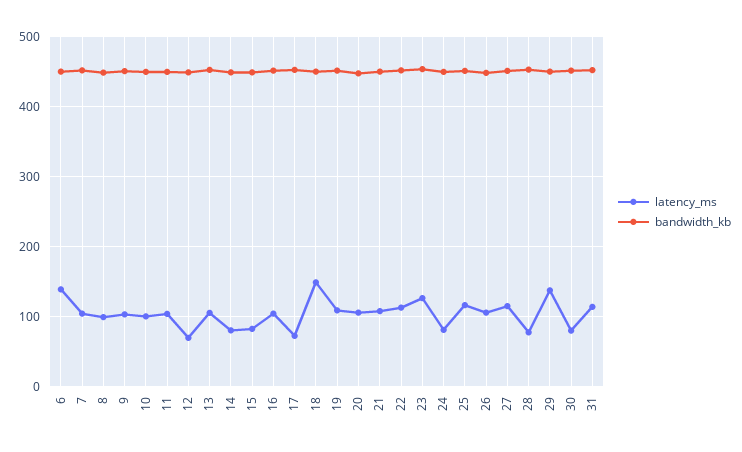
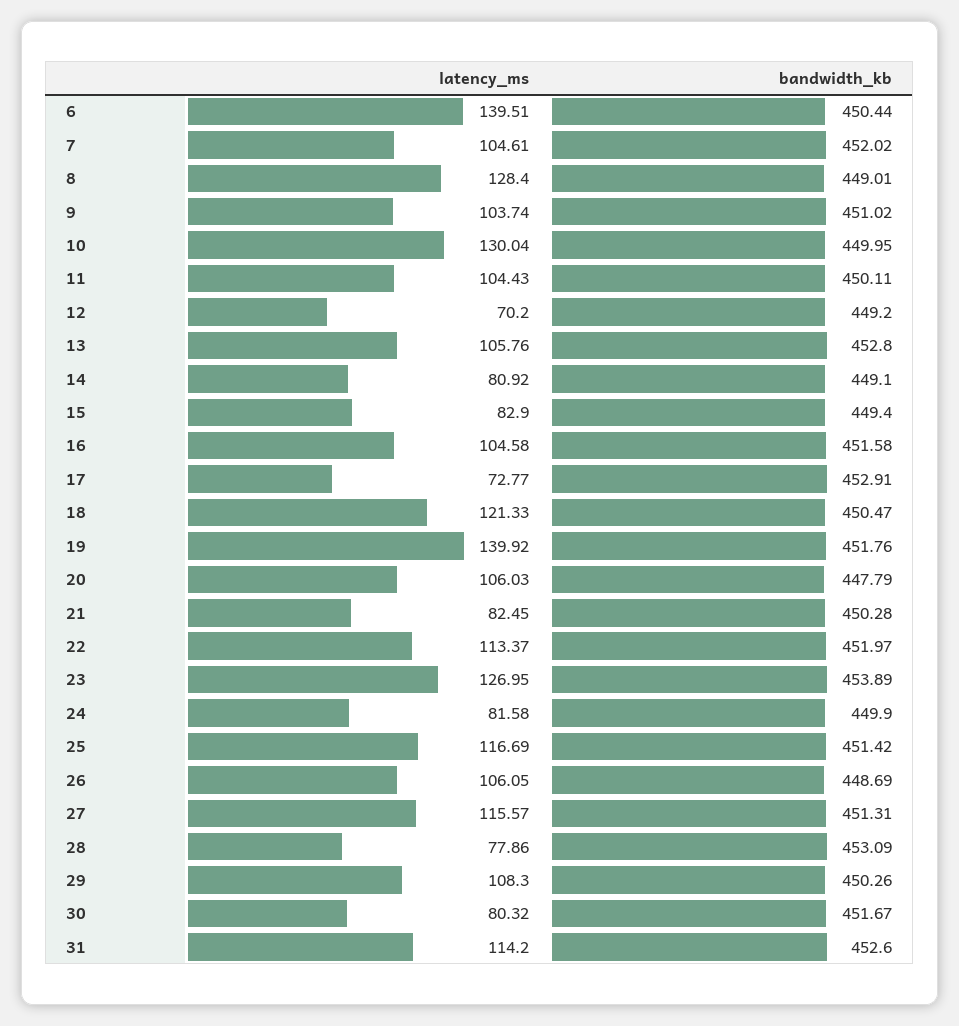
latency_ms, 8: 100 -> 128.4
latency_ms, 10: 100 -> 130.04
latency_ms, 18: 150 -> 121.33
latency_ms, 19: 110 -> 139.92
latency_ms, 21: 110 -> 82.45
latency_ms, 29: 140 -> 108.3

